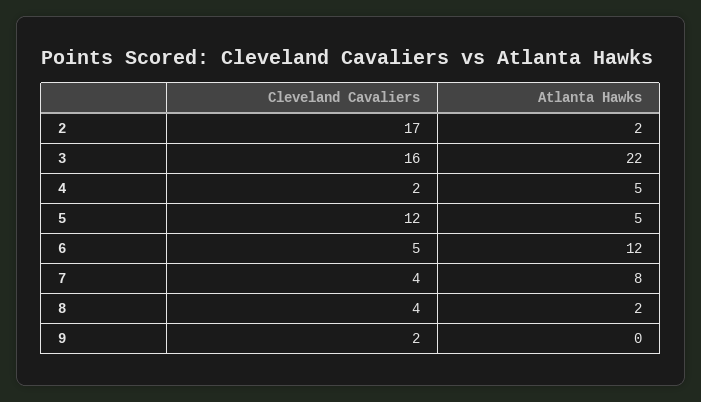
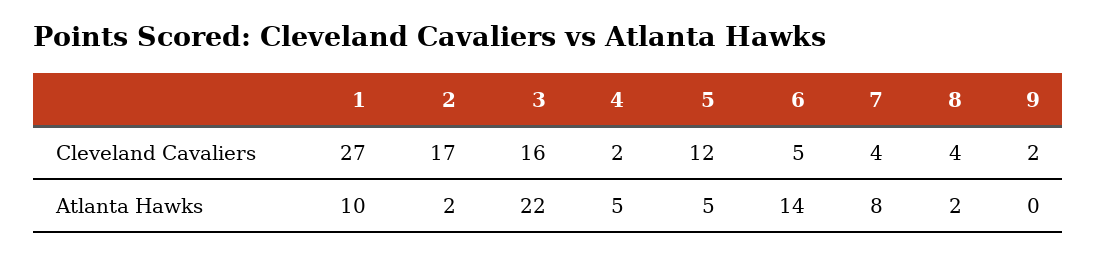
Atlanta Hawks, 6: 12 -> 14
Cleveland Cavaliers, 1: none -> 27
Atlanta Hawks, 1: none -> 10

